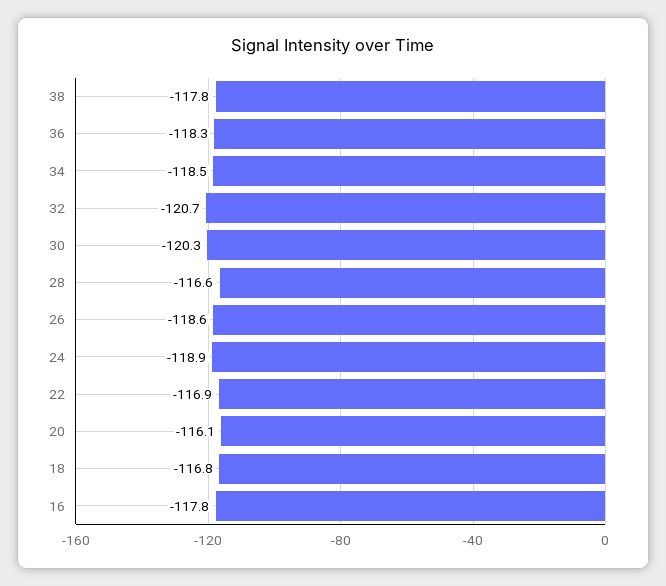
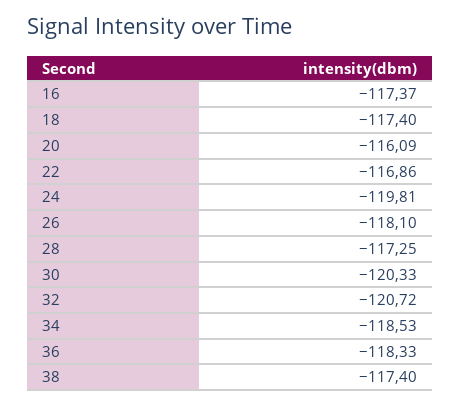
38: -117.8 -> -117.4
28: -116.6 -> -117.25
26: -118.6 -> -118.1
24: -118.9 -> -119.81
18: -116.8 -> -117.4
16: -117.8 -> -117.37

